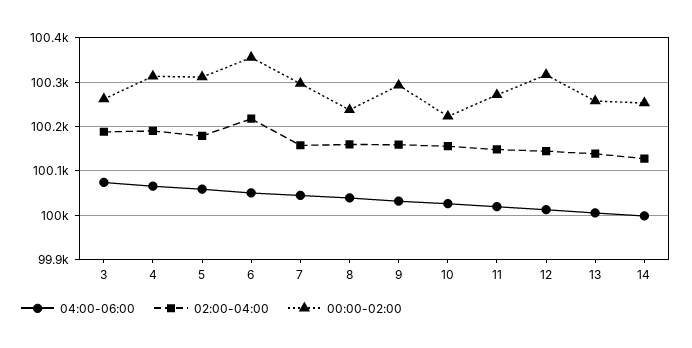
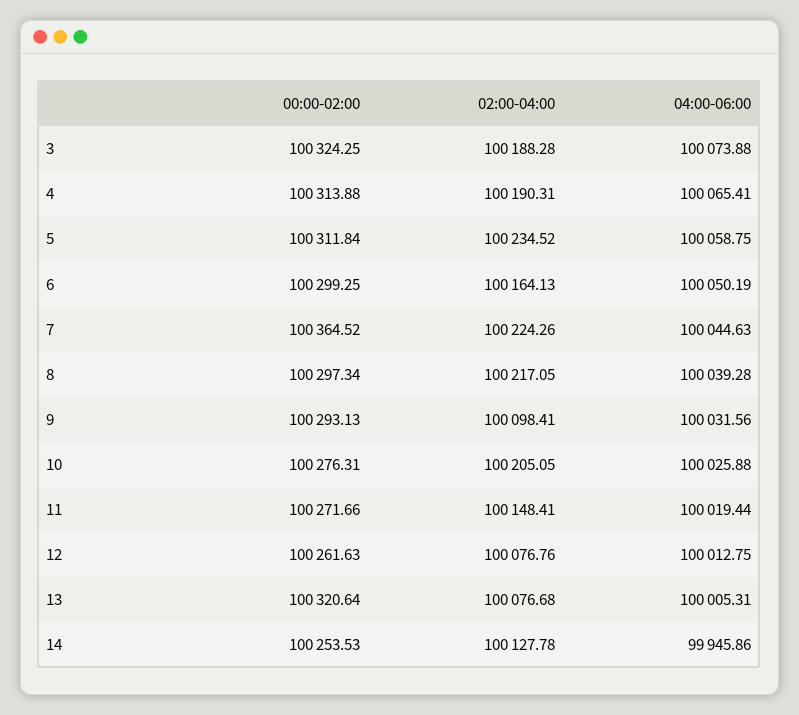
00:00-02:00, 3: 100260 -> 100324.25
02:00-04:00, 5: 100180 -> 100234.52
02:00-04:00, 6: 100220 -> 100164.13
00:00-02:00, 6: 100360 -> 100299.25
02:00-04:00, 7: 100160 -> 100224.26
00:00-02:00, 7: 100300 -> 100364.52
02:00-04:00, 8: 100160 -> 100217.05
00:00-02:00, 8: 100240 -> 100297.34
02:00-04:00, 9: 100160 -> 100098.41
02:00-04:00, 10: 100160 -> 100205.05
00:00-02:00, 10: 100220 -> 100276.31
02:00-04:00, 12: 100140 -> 100076.76
00:00-02:00, 12: 100320 -> 100261.63
02:00-04:00, 13: 100140 -> 100076.68
00:00-02:00, 13: 100260 -> 100320.64
04:00-06:00, 14: 100000 -> 99945.86

